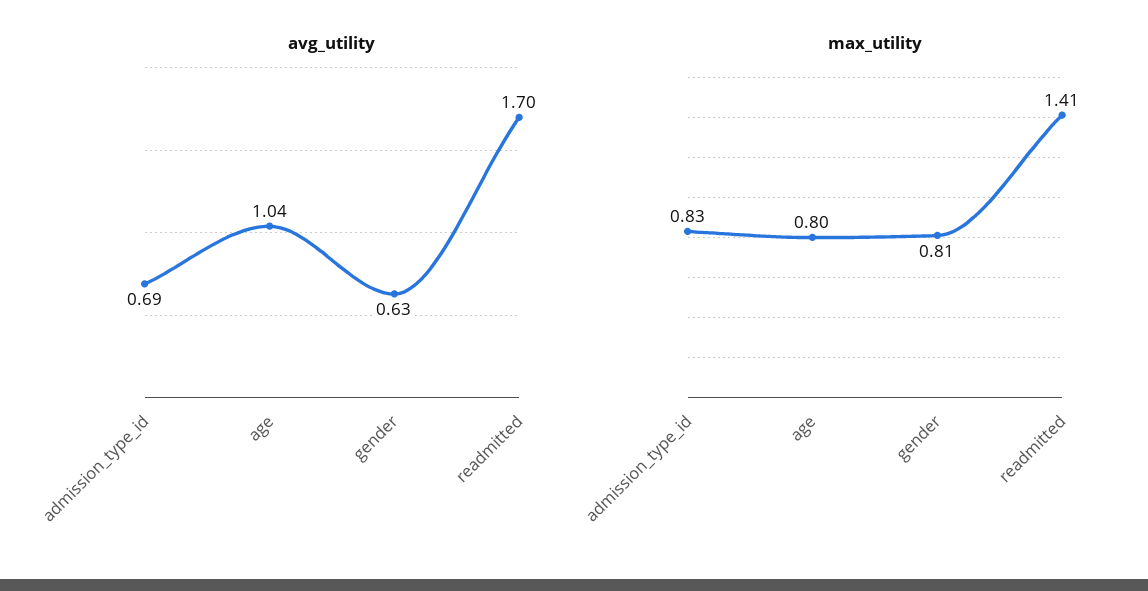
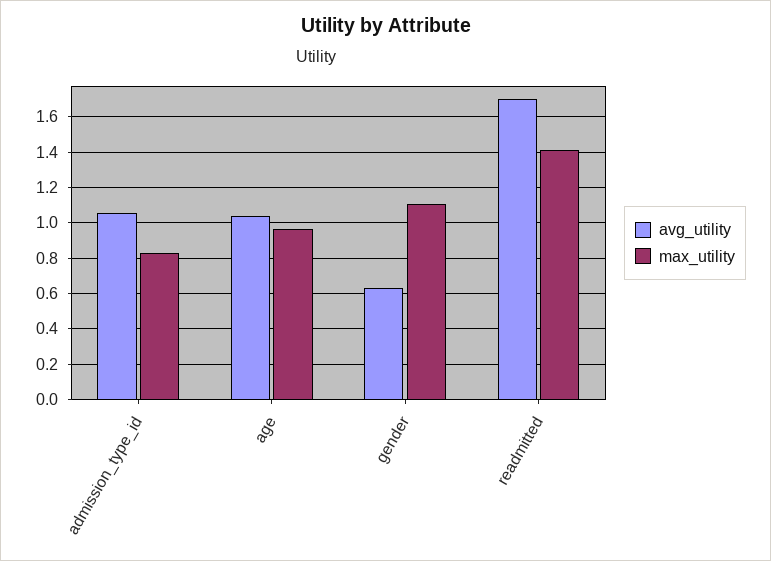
avg_utility, admission_type_id: 0.69 -> 1.05
max_utility, age: 0.8 -> 0.95
max_utility, gender: 0.81 -> 1.1

